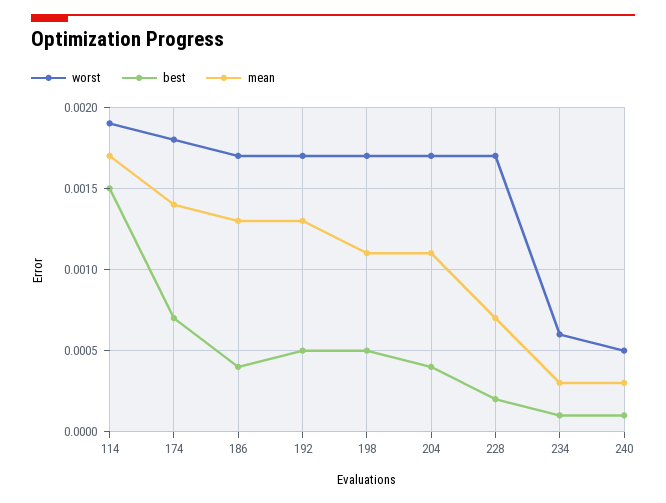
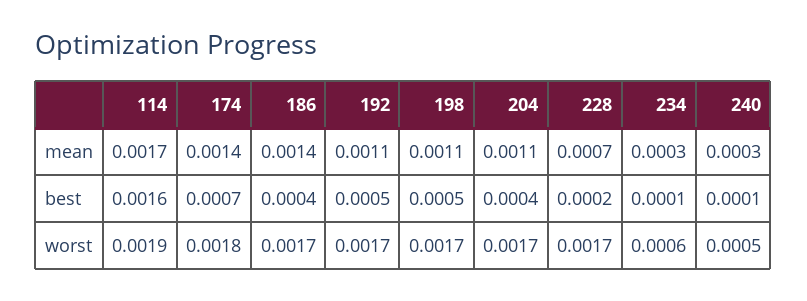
best, 114: 0.0015 -> 0.0016
mean, 186: 0.0013 -> 0.0014
mean, 192: 0.0013 -> 0.0011

